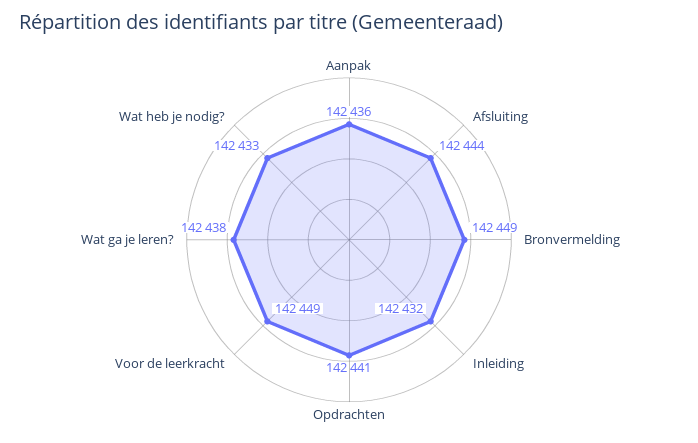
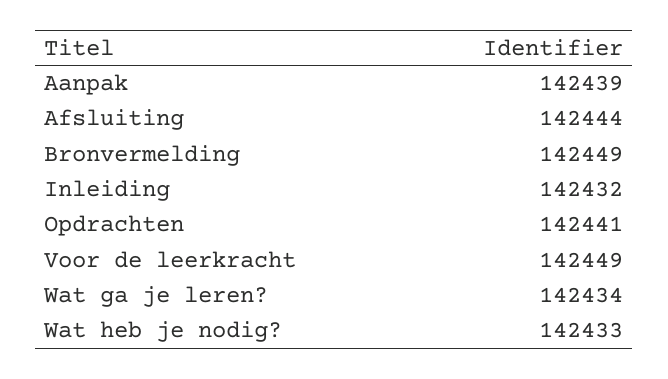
Aanpak: 142436 -> 142439
Wat ga je leren?: 142438 -> 142434

